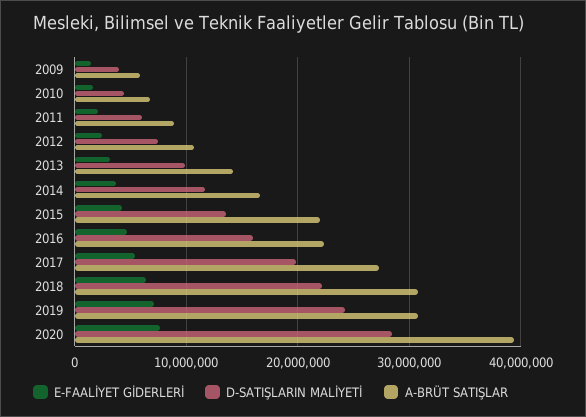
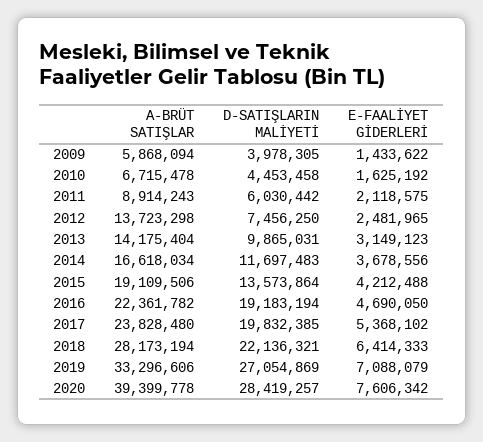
A-BRÜT SATIŞLAR, 2012: 11000000 -> 13723298
A-BRÜT SATIŞLAR, 2015: 22000000 -> 19109506
D-SATIŞLARIN MALİYETİ, 2016: 16000000 -> 19183194
A-BRÜT SATIŞLAR, 2017: 27000000 -> 23828480
A-BRÜT SATIŞLAR, 2018: 31000000 -> 28173194
D-SATIŞLARIN MALİYETİ, 2019: 24000000 -> 27054869
A-BRÜT SATIŞLAR, 2019: 31000000 -> 33296606

